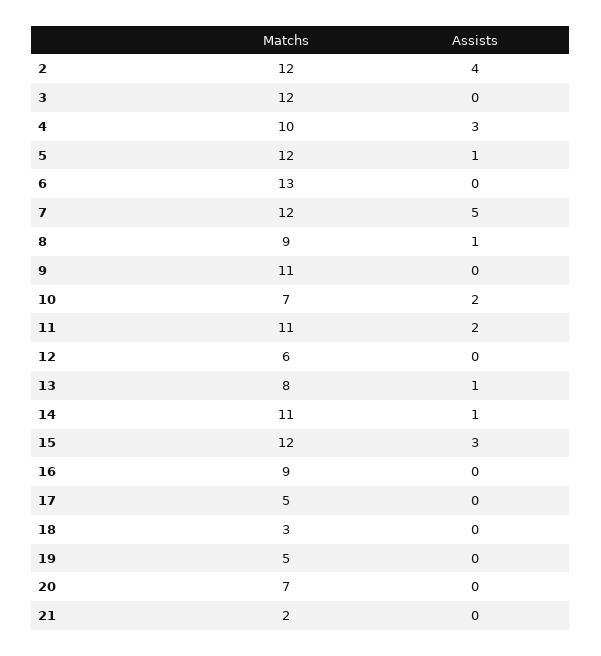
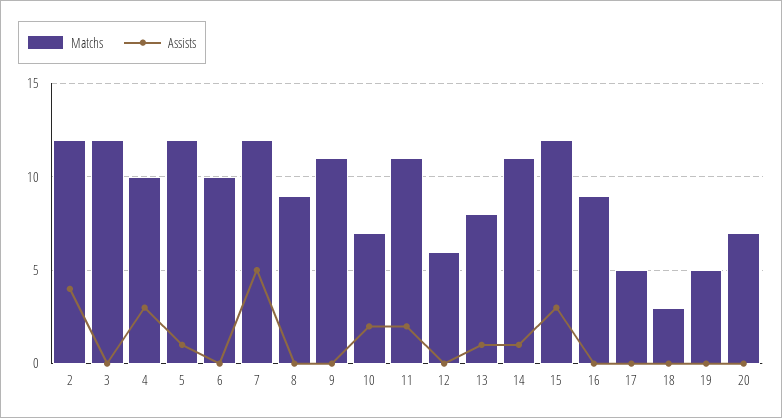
Matchs, 6: 13 -> 10
Assists, 8: 1 -> 0
Matchs, 21: 2 -> none
Assists, 21: 0 -> none

